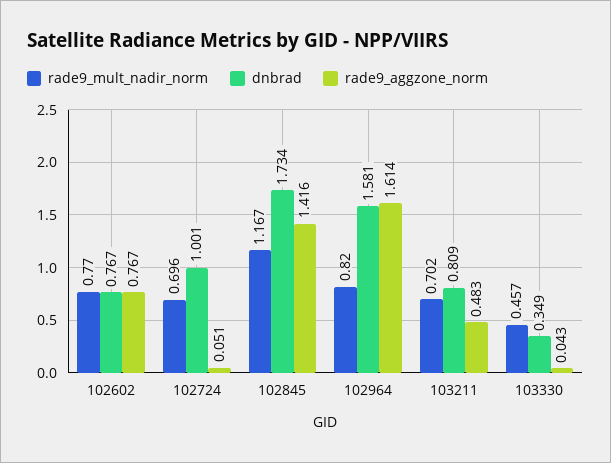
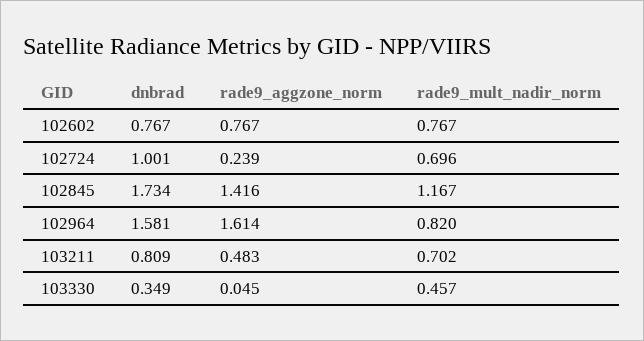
rade9_mult_nadir_norm, 102602: 0.77 -> 0.767
rade9_aggzone_norm, 102724: 0.051 -> 0.239
rade9_aggzone_norm, 103330: 0.043 -> 0.045

